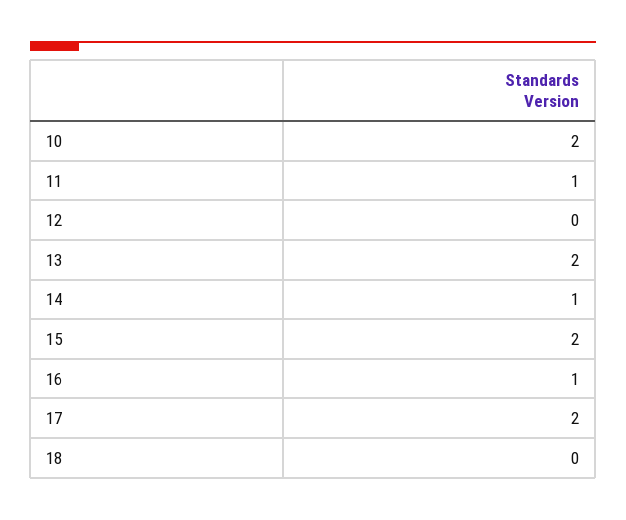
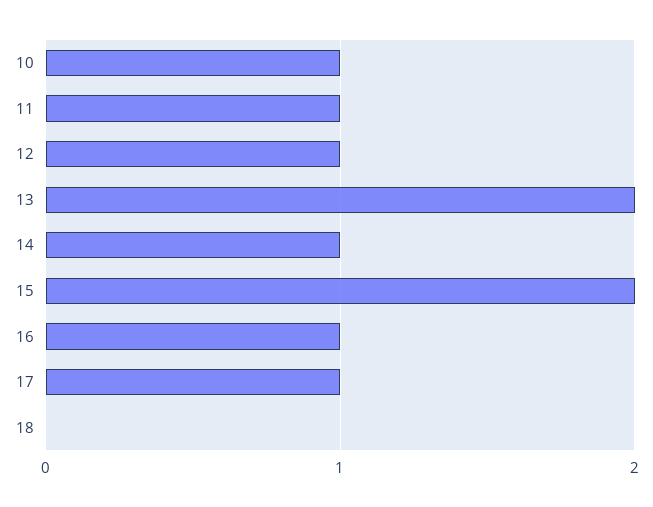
10: 2 -> 1
12: 0 -> 1
17: 2 -> 1

